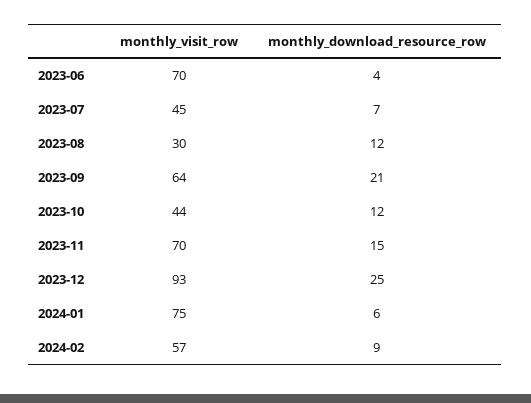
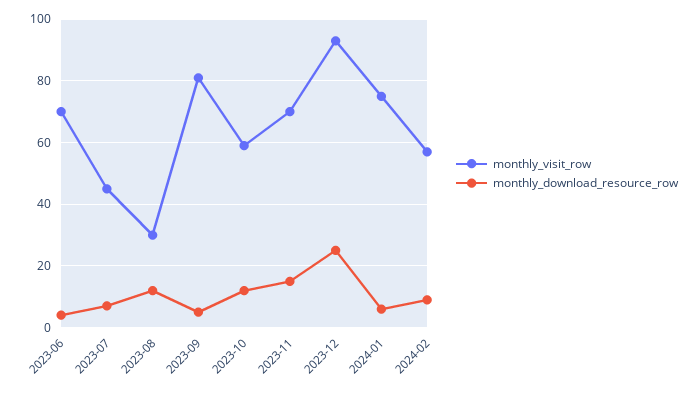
monthly_visit_row, 2023-09: 64 -> 80
monthly_download_resource_row, 2023-09: 21 -> 5
monthly_visit_row, 2023-10: 44 -> 60

